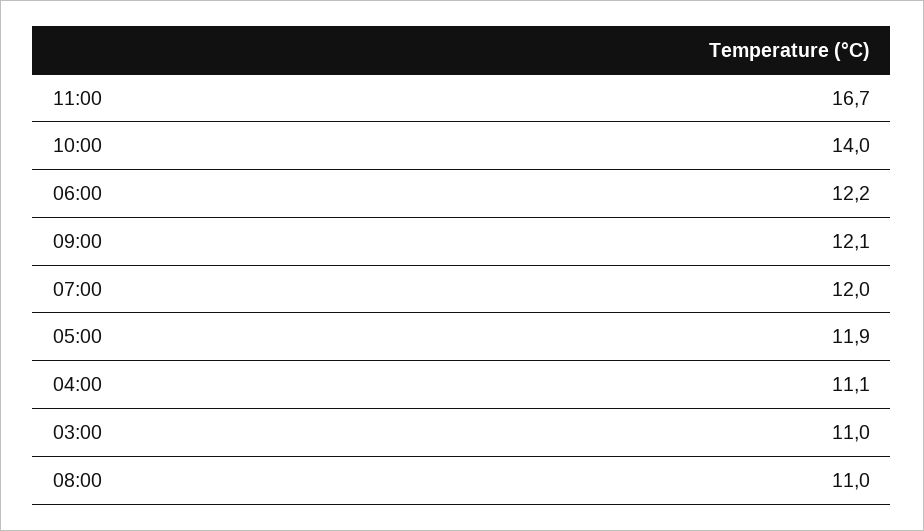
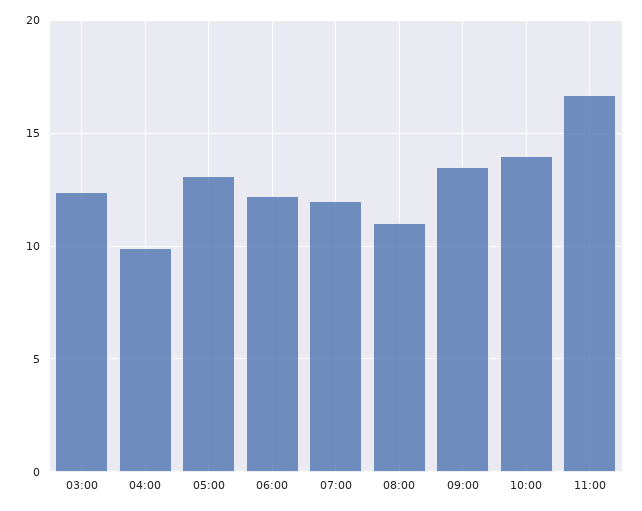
09:00: 12.1 -> 13.5
05:00: 11.9 -> 13
04:00: 11.1 -> 10
03:00: 11 -> 12.5

